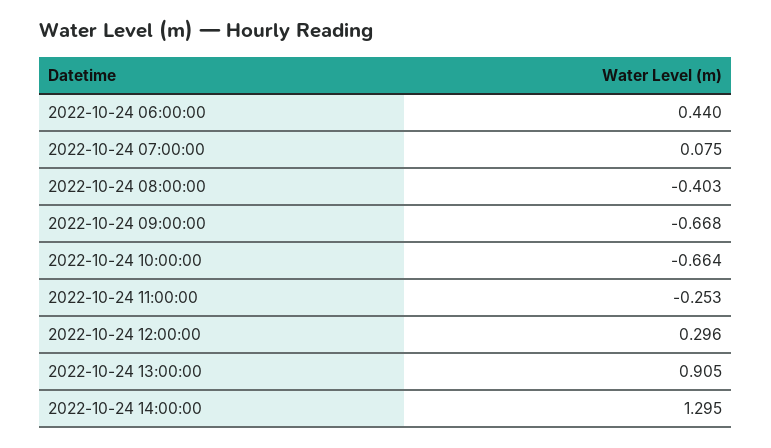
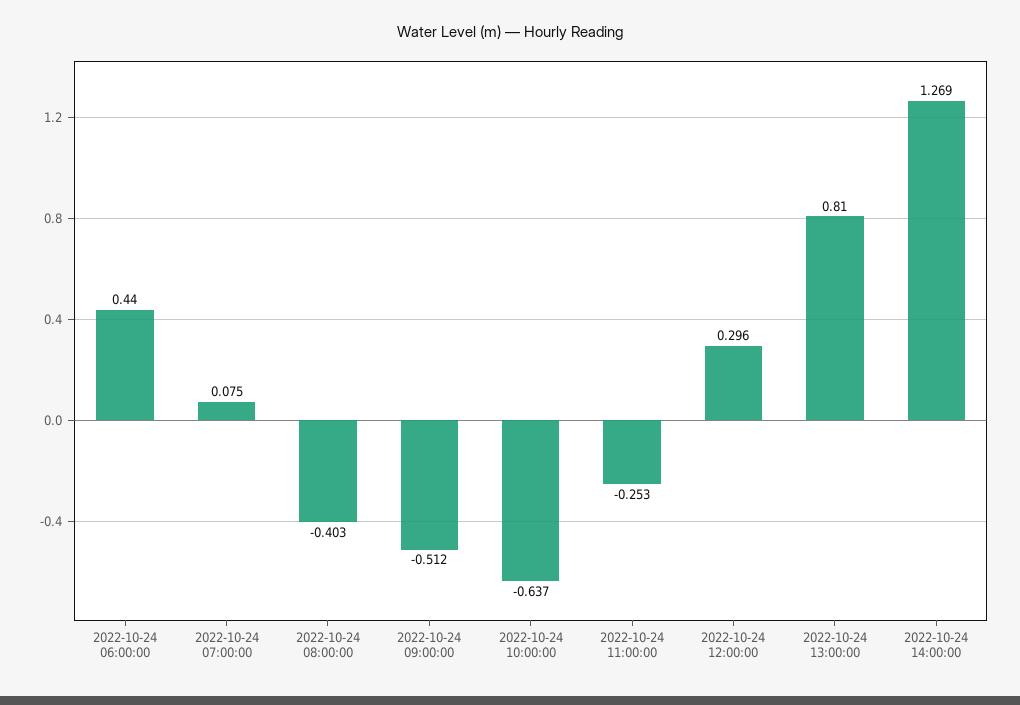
2022-10-24 09:00:00: -0.668 -> -0.512
2022-10-24 10:00:00: -0.664 -> -0.637
2022-10-24 13:00:00: 0.905 -> 0.81
2022-10-24 14:00:00: 1.295 -> 1.269

